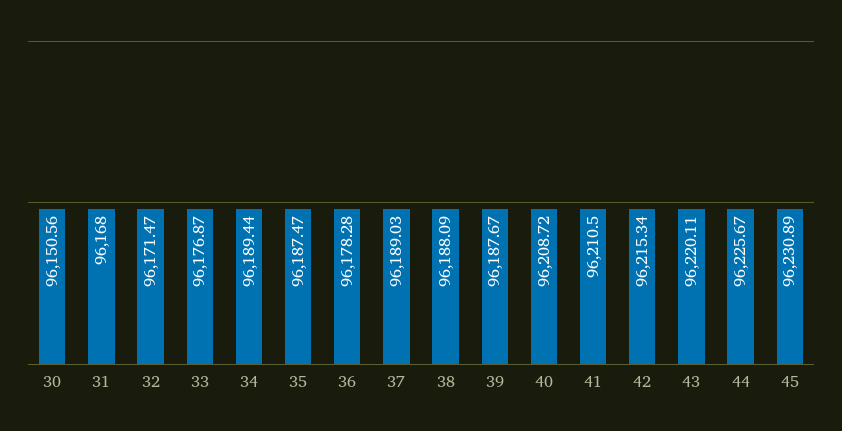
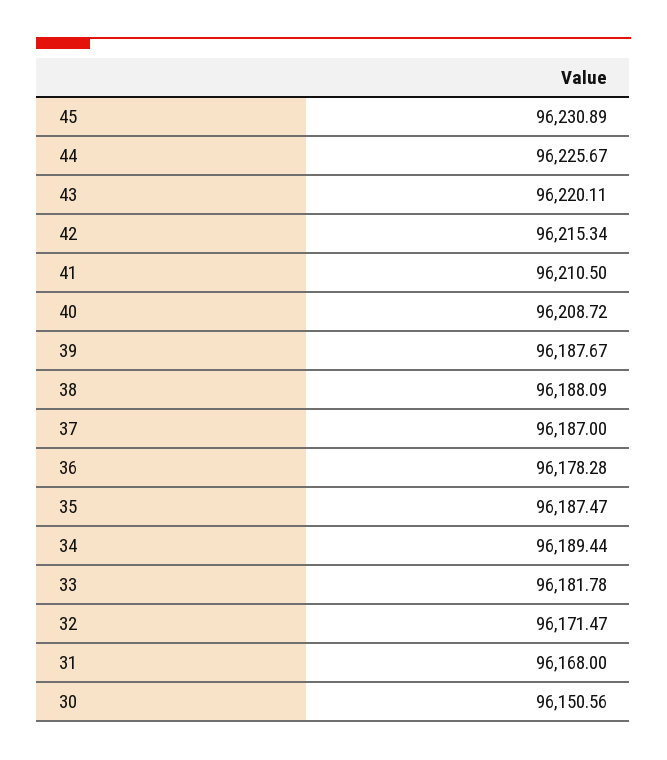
33: 96176.87 -> 96181.78
37: 96189.03 -> 96187

